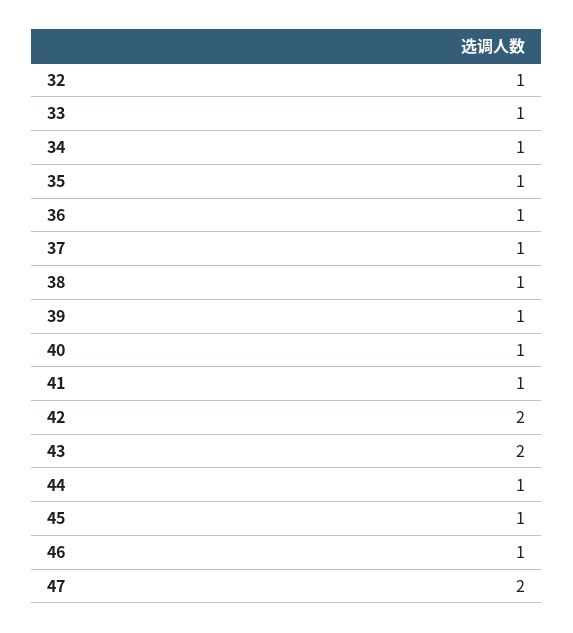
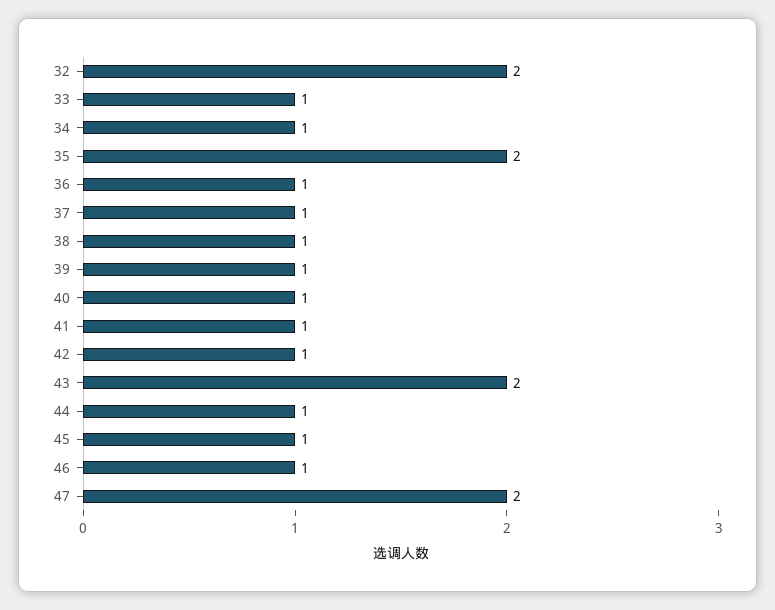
32: 1 -> 2
35: 1 -> 2
42: 2 -> 1

